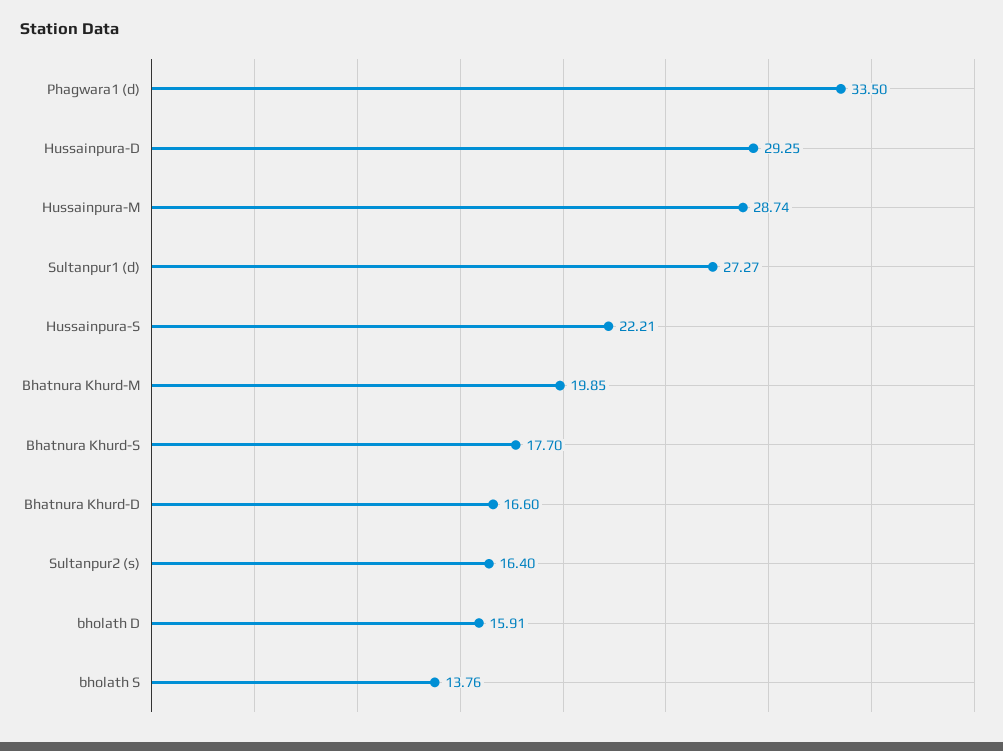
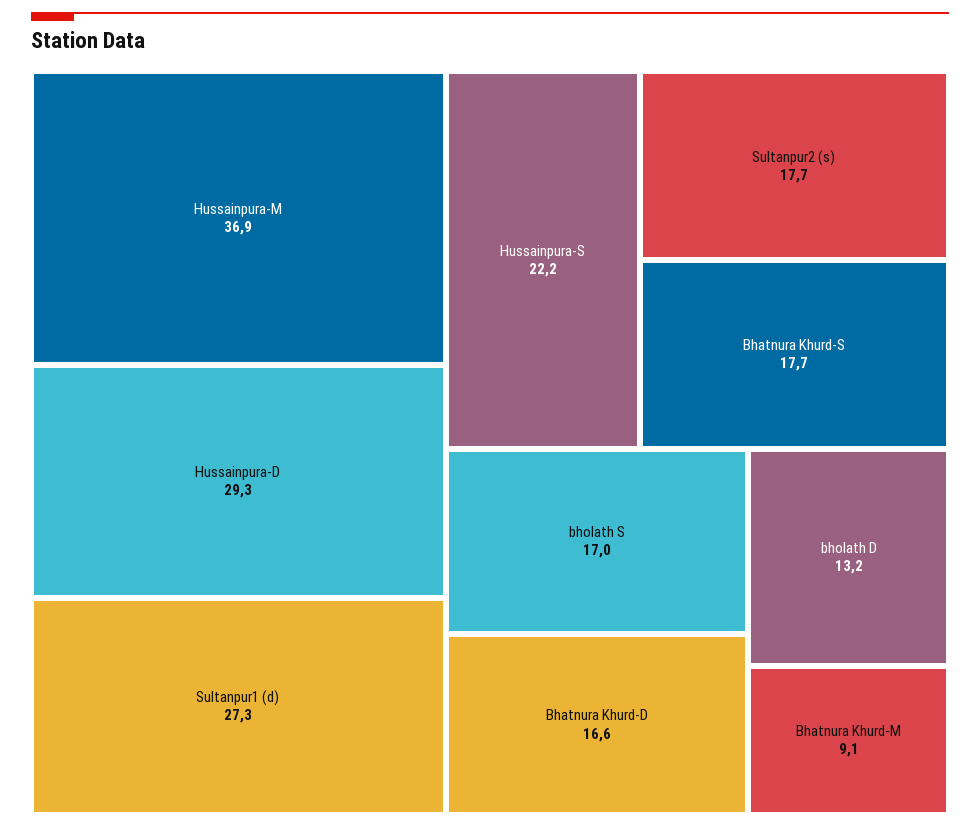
Phagwara1 (d): 33.5 -> none
Hussainpura-M: 28.74 -> 36.9
Bhatnura Khurd-M: 19.85 -> 9.1
Sultanpur2 (s): 16.4 -> 17.7
bholath D: 15.91 -> 13.2
bholath S: 13.76 -> 17

